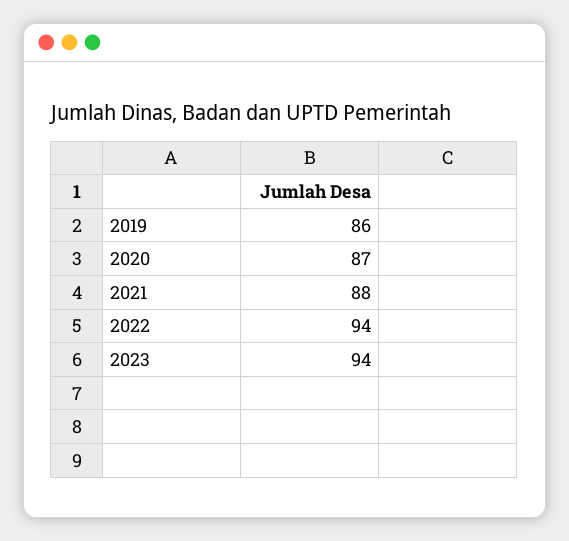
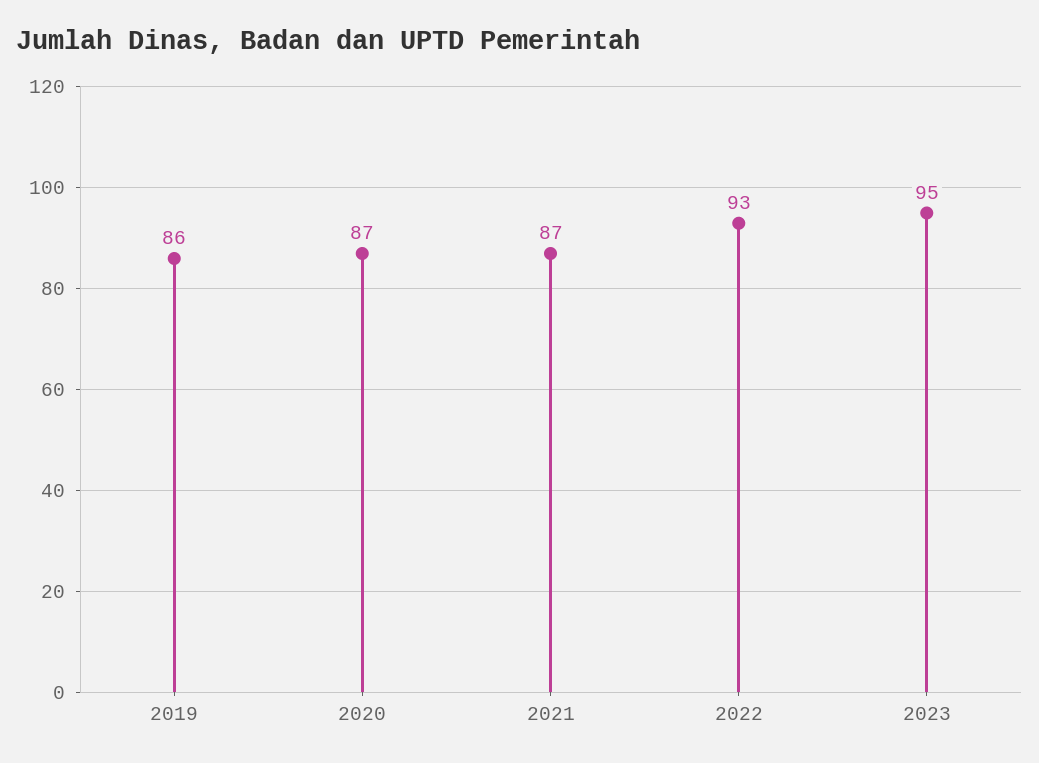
2021: 88 -> 87
2022: 94 -> 93
2023: 94 -> 95

